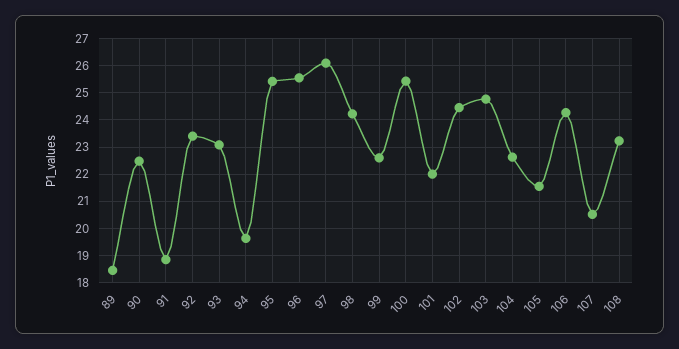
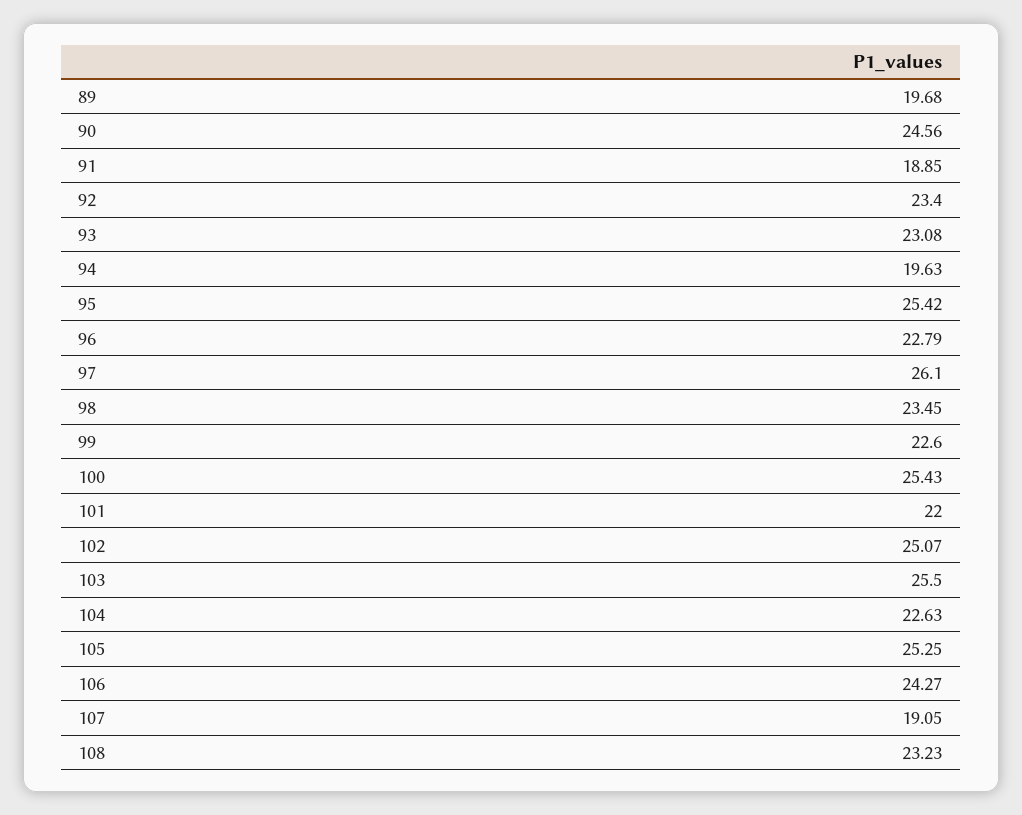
89: 18.5 -> 19.68
90: 22.5 -> 24.56
96: 25.5 -> 22.79
98: 24.25 -> 23.45
102: 24.5 -> 25.07
103: 24.75 -> 25.5
105: 21.5 -> 25.25
107: 20.5 -> 19.05

